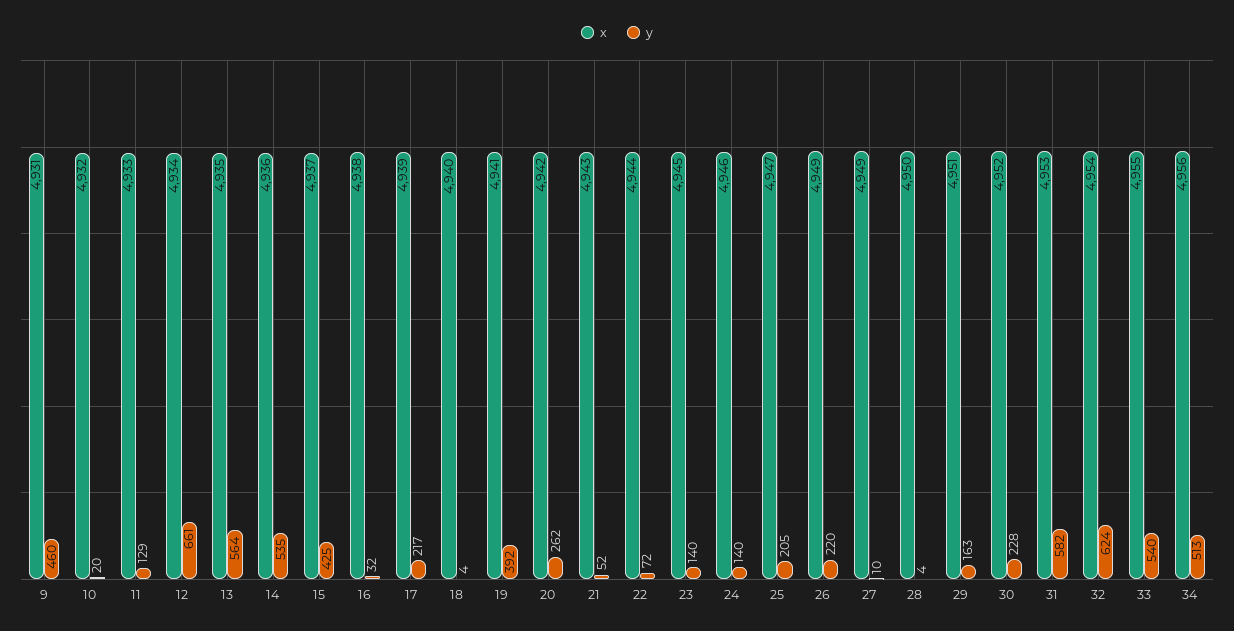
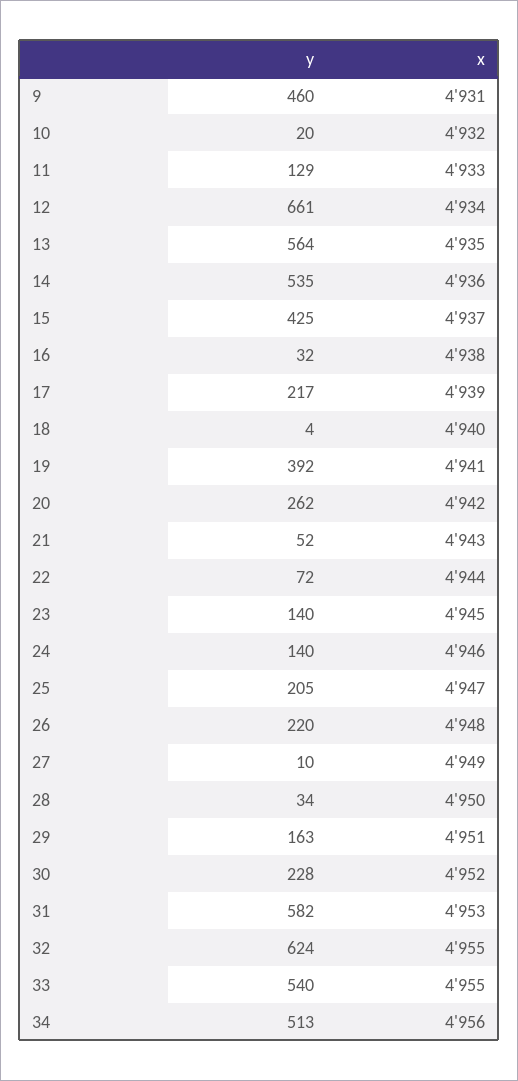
x, 26: 4949 -> 4948
y, 28: 4 -> 34
x, 32: 4954 -> 4955

